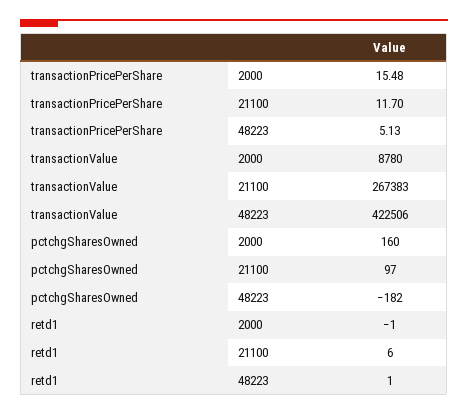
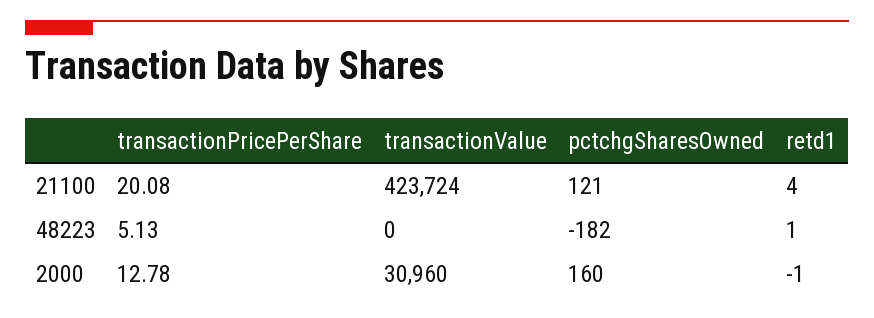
transactionPricePerShare, 2000: 15.48 -> 12.78
transactionPricePerShare, 21100: 11.7 -> 20.08
transactionValue, 2000: 8780 -> 30960
transactionValue, 21100: 267383 -> 423724
transactionValue, 48223: 422506 -> 0
pctchgSharesOwned, 21100: 97 -> 121
retd1, 21100: 6 -> 4

